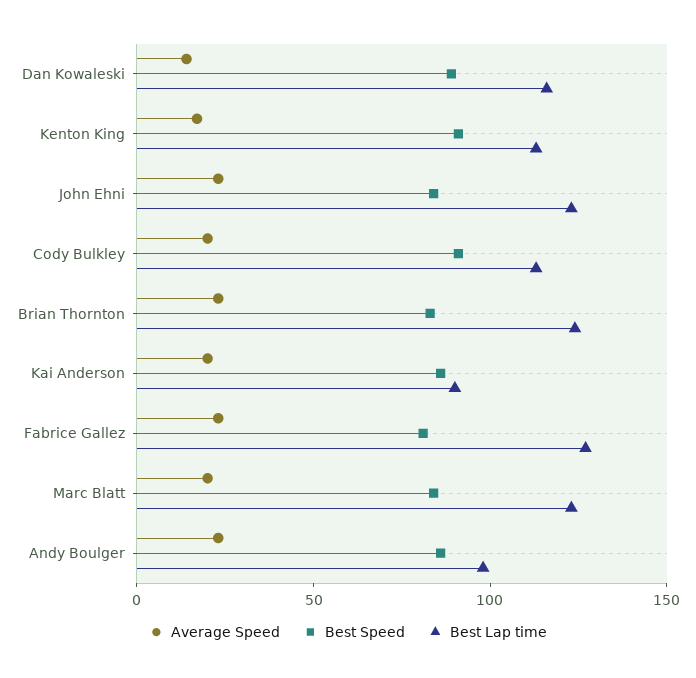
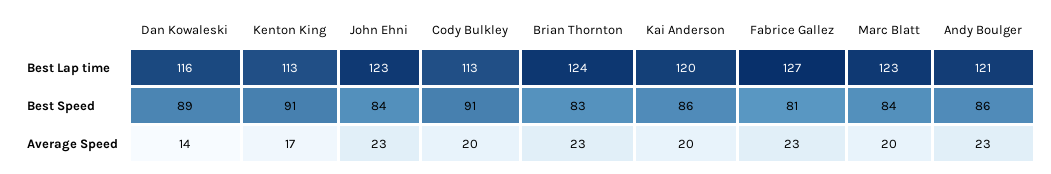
Best Lap time, Kai Anderson: 90 -> 120
Best Lap time, Andy Boulger: 100 -> 121

